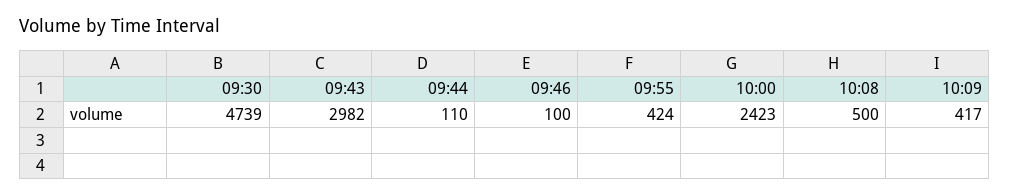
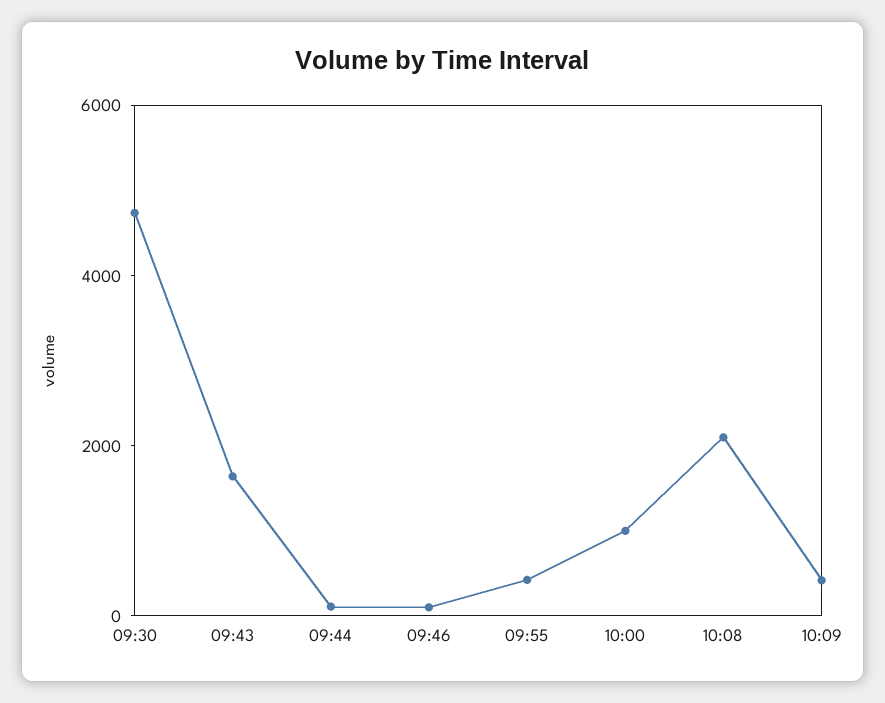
09:43: 2982 -> 1500
10:00: 2423 -> 1000
10:08: 500 -> 2000

